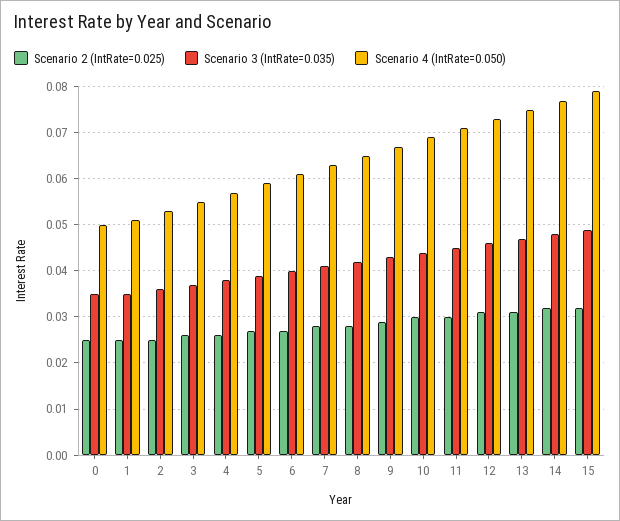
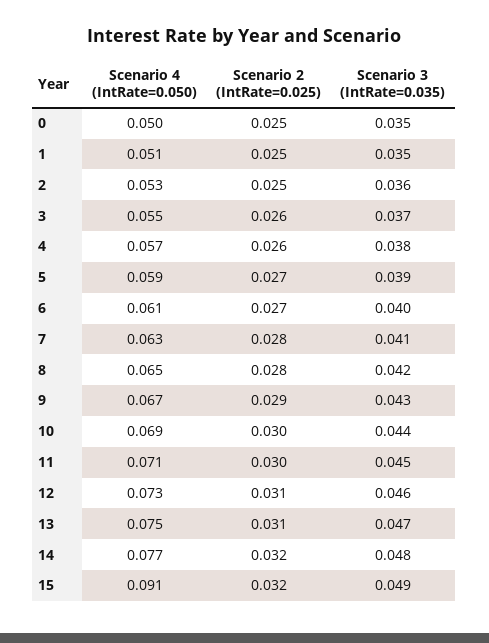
Scenario 4 (IntRate=0.050), 15: 0.08 -> 0.091

